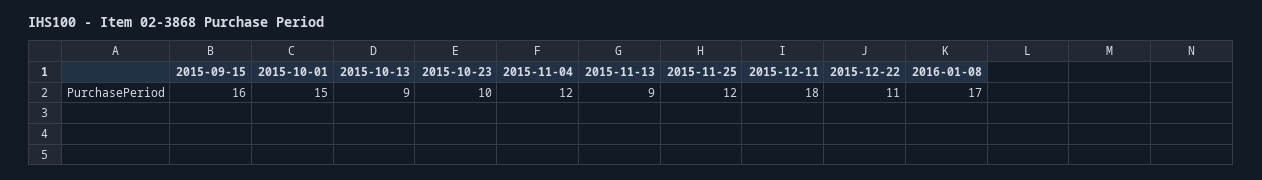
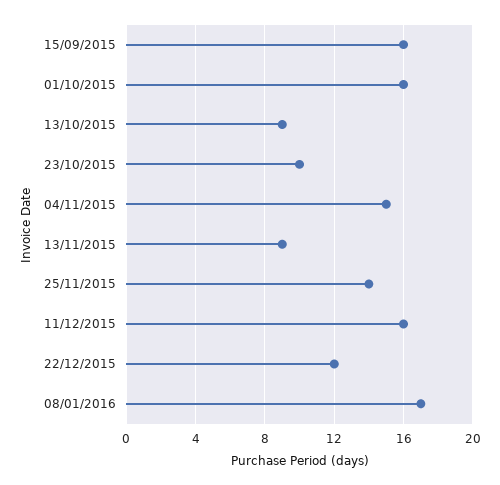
2015-10-01: 15 -> 16
2015-11-04: 12 -> 15
2015-11-25: 12 -> 14
2015-12-11: 18 -> 16
2015-12-22: 11 -> 12

